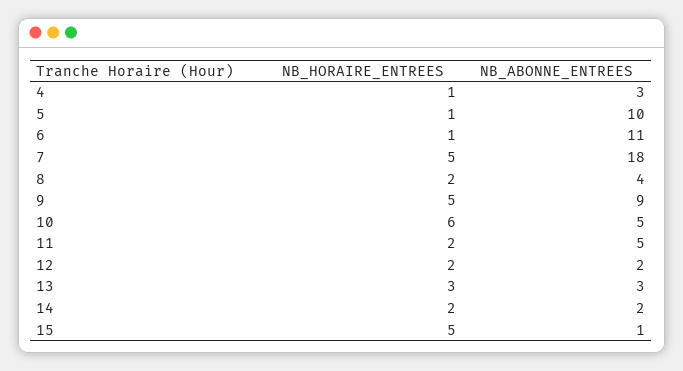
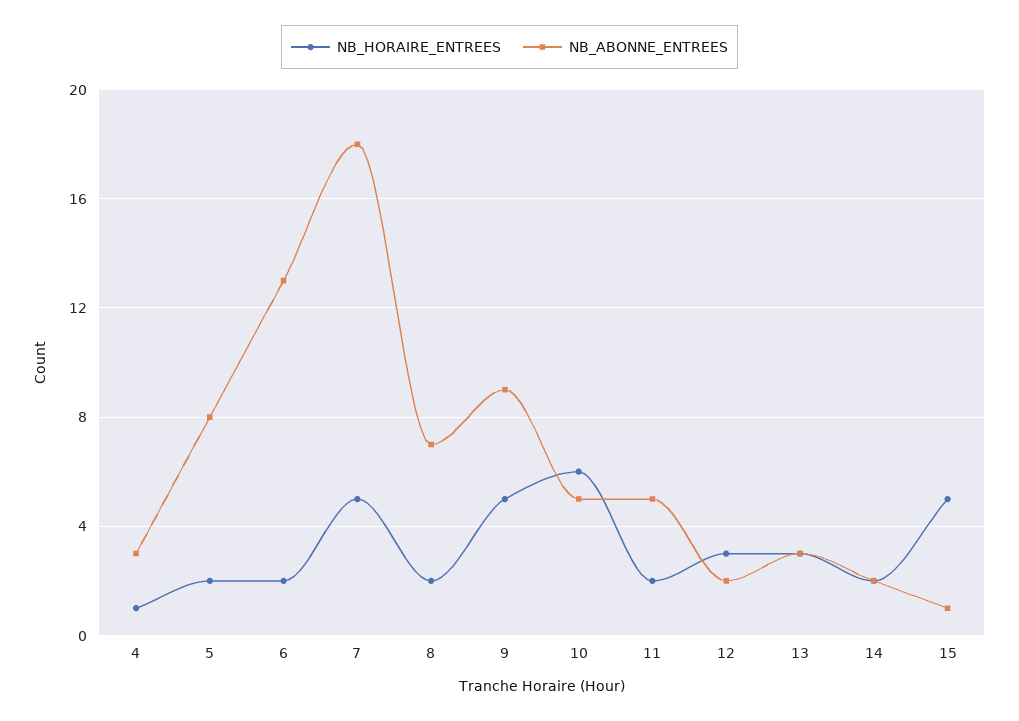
NB_HORAIRE_ENTREES, 5: 1 -> 2
NB_ABONNE_ENTREES, 5: 10 -> 8
NB_HORAIRE_ENTREES, 6: 1 -> 2
NB_ABONNE_ENTREES, 6: 11 -> 13
NB_ABONNE_ENTREES, 8: 4 -> 7
NB_HORAIRE_ENTREES, 12: 2 -> 3

